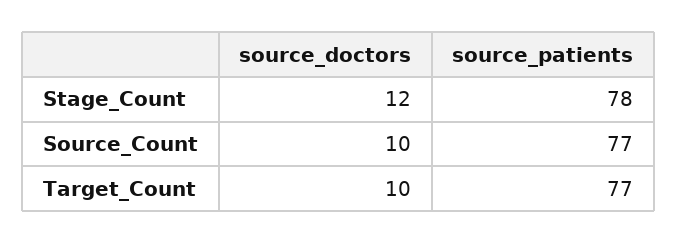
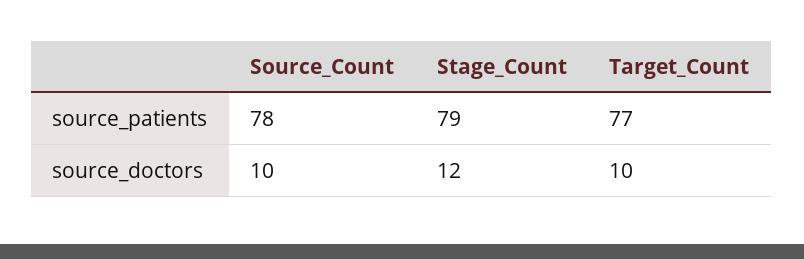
source_patients, Stage_Count: 78 -> 79
source_patients, Source_Count: 77 -> 78

